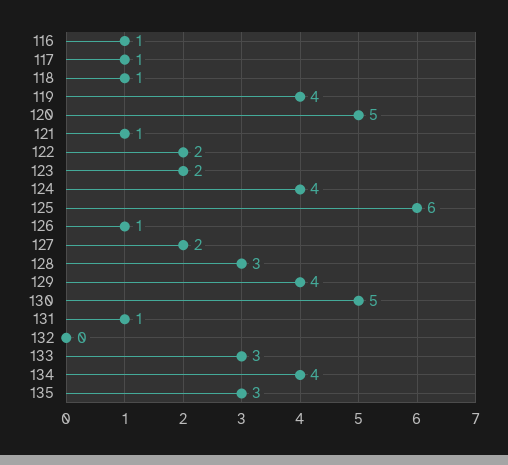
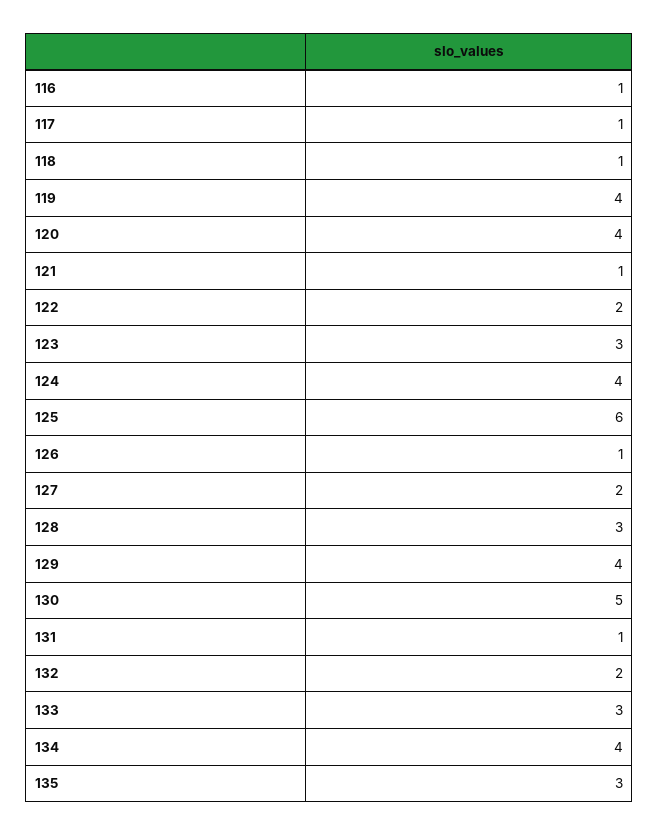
120: 5 -> 4
123: 2 -> 3
132: 0 -> 2

